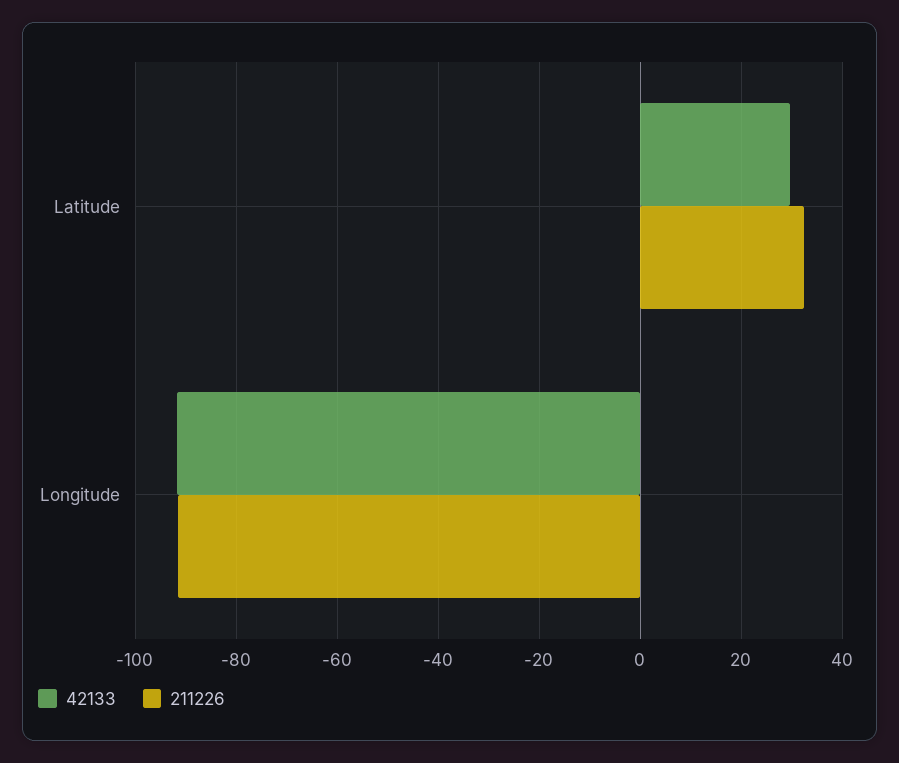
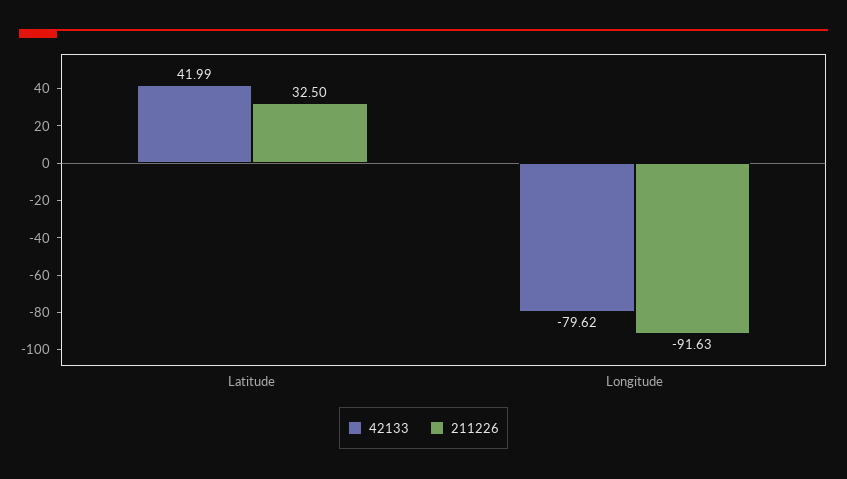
42133, Latitude: 30 -> 41.99
42133, Longitude: -92 -> -79.62

